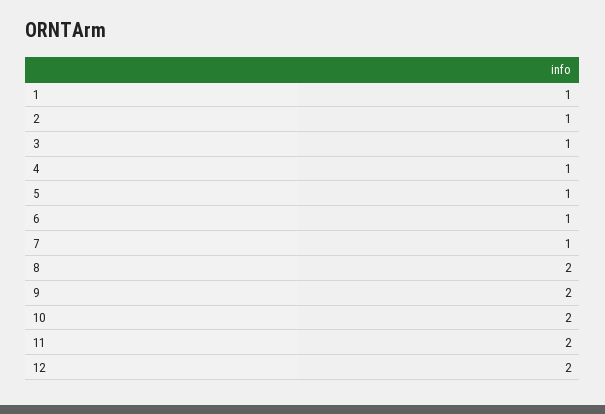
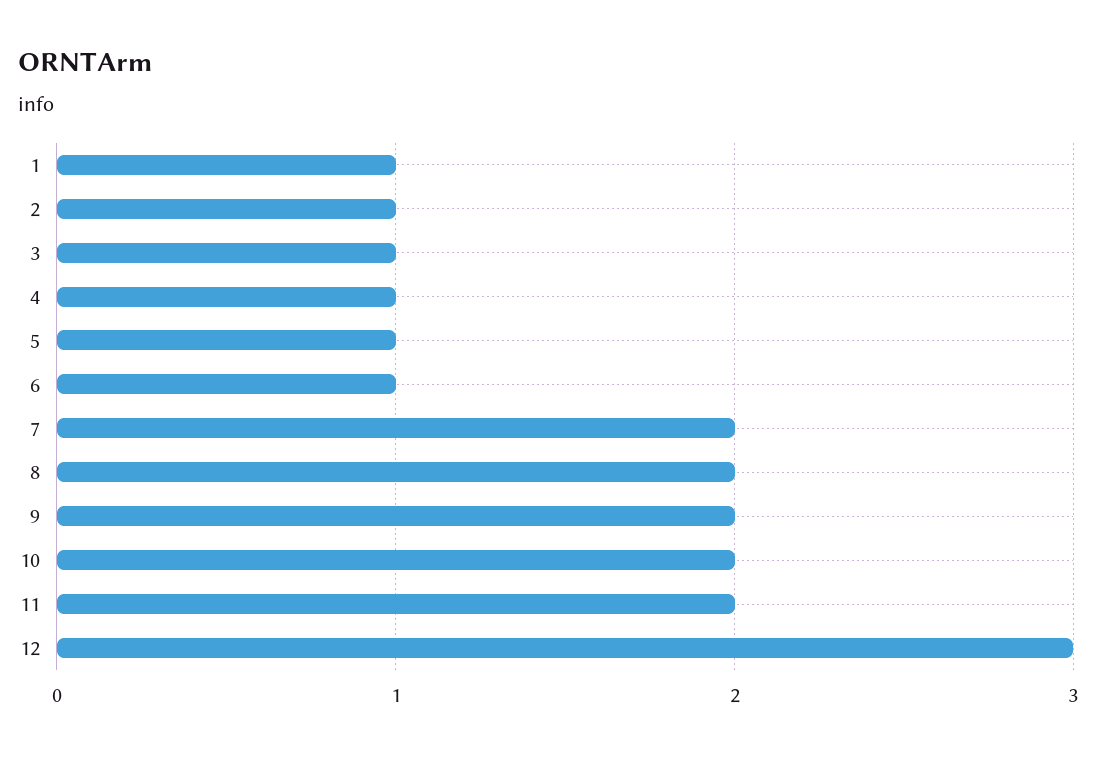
7: 1 -> 2
12: 2 -> 3

